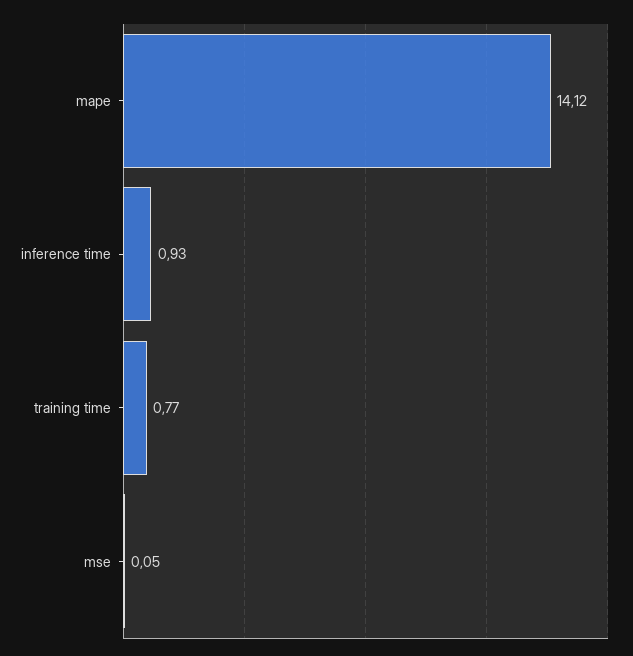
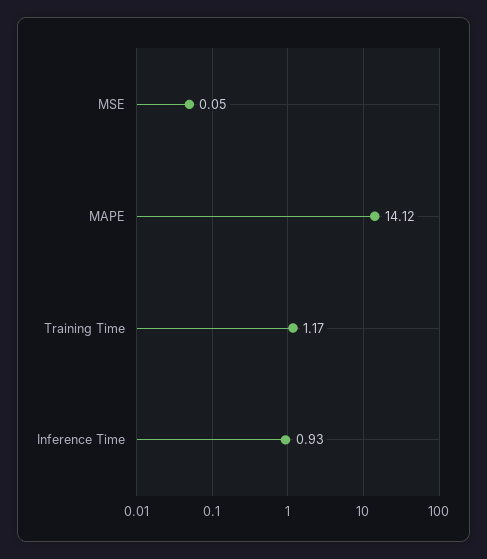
training time: 0.77 -> 1.17

